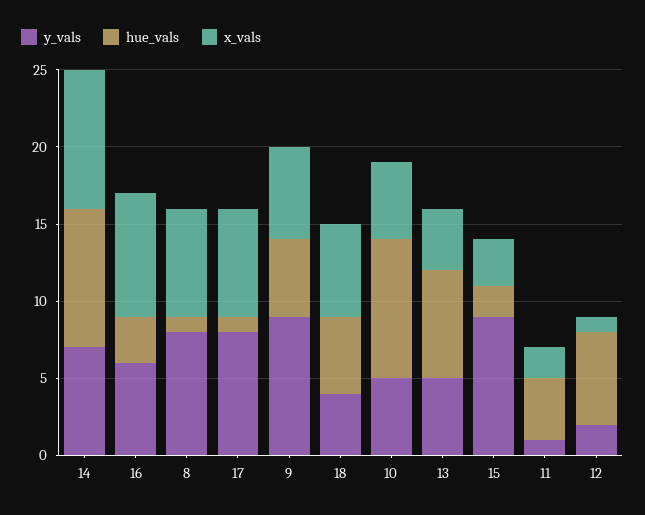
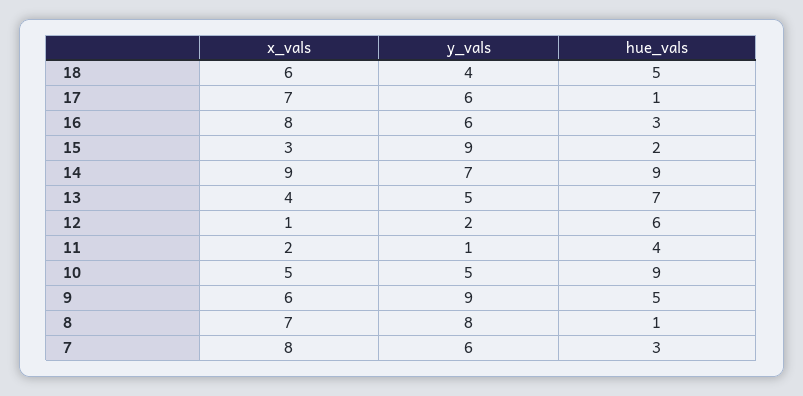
y_vals, 17: 8 -> 6
x_vals, 7: none -> 8
y_vals, 7: none -> 6
hue_vals, 7: none -> 3

